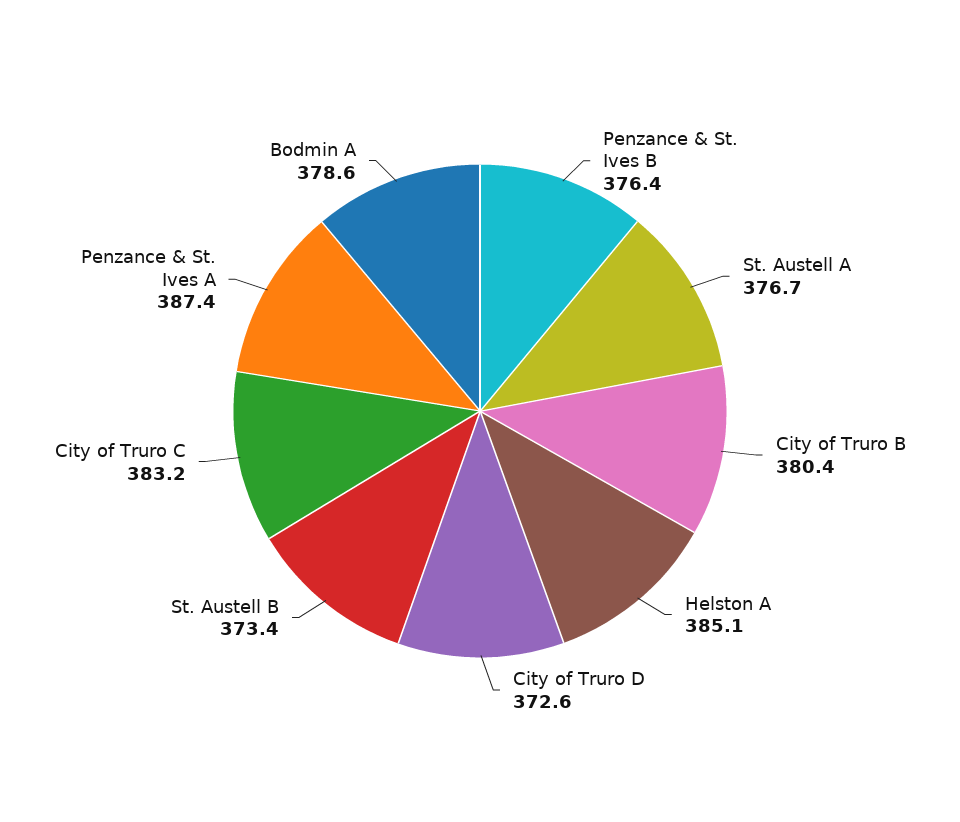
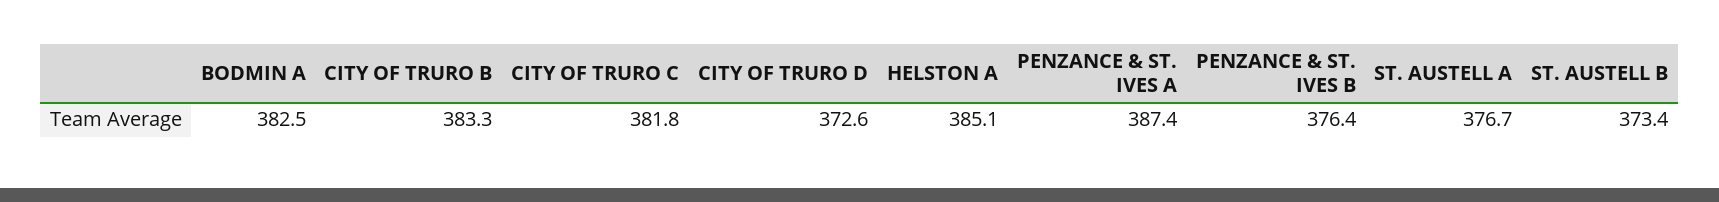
City of Truro B: 380.4 -> 383.3
City of Truro C: 383.2 -> 381.8
Bodmin A: 378.6 -> 382.5

